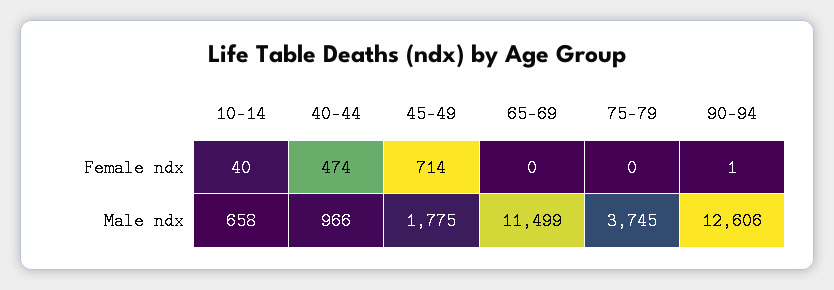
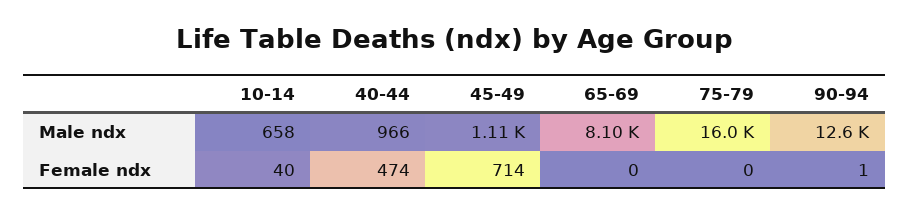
45-49, Male ndx: 1775 -> 1110
65-69, Male ndx: 11499 -> 8100
75-79, Male ndx: 3745 -> 16000

